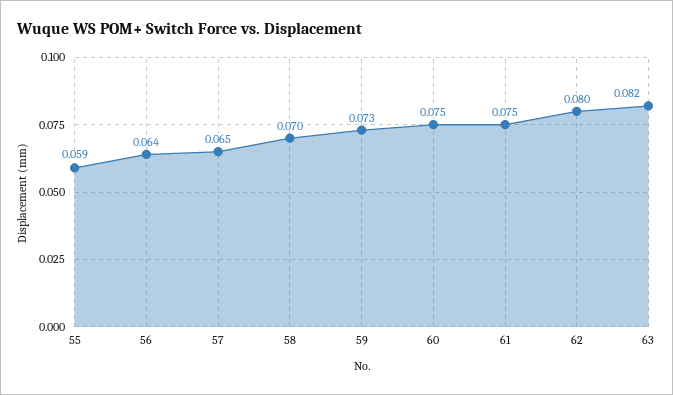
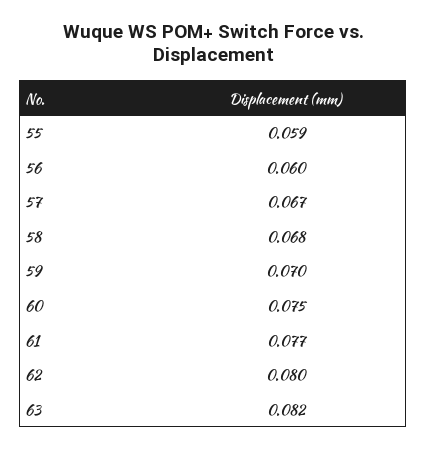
56: 0.064 -> 0.06
57: 0.065 -> 0.067
58: 0.07 -> 0.068
59: 0.073 -> 0.07
61: 0.075 -> 0.077

